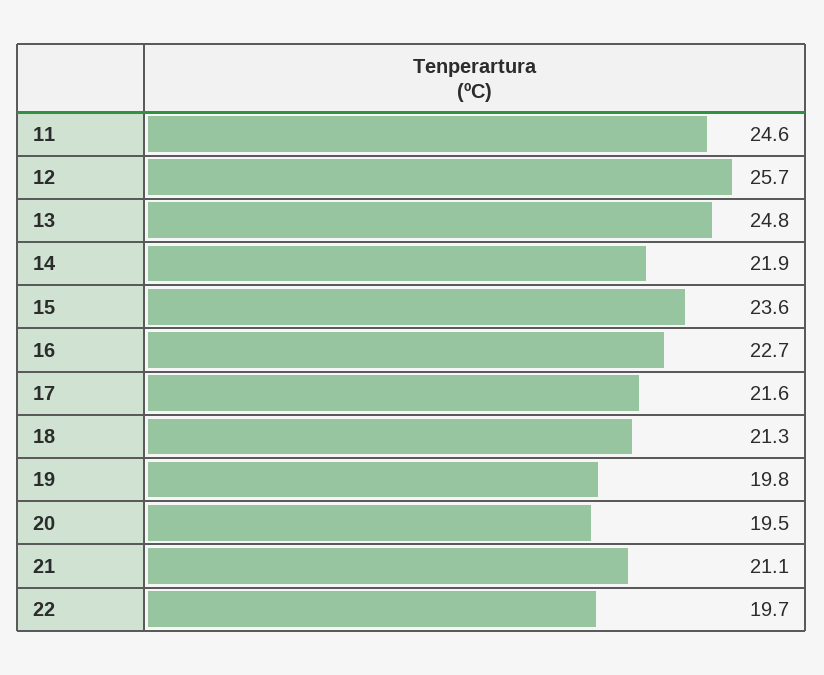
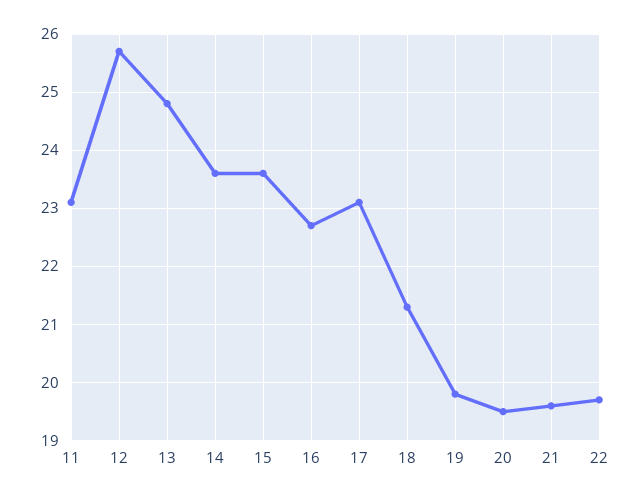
11: 24.6 -> 23
14: 21.9 -> 23.5
17: 21.6 -> 23
21: 21.1 -> 19.5

